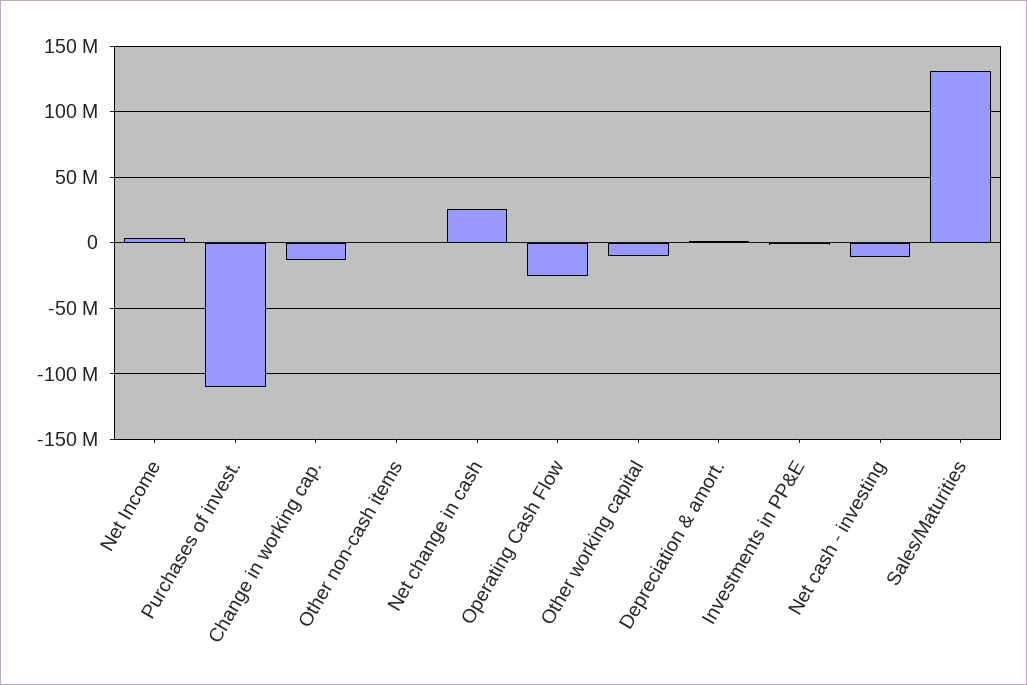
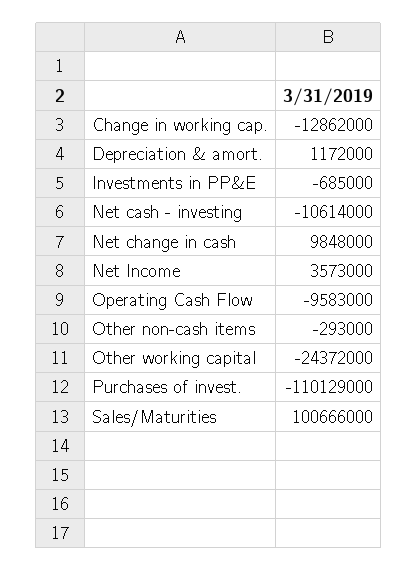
Net change in cash: 25000000 -> 9848000
Operating Cash Flow: -25000000 -> -9583000
Other working capital: -10000000 -> -24372000
Sales/Maturities: 130000000 -> 100666000

